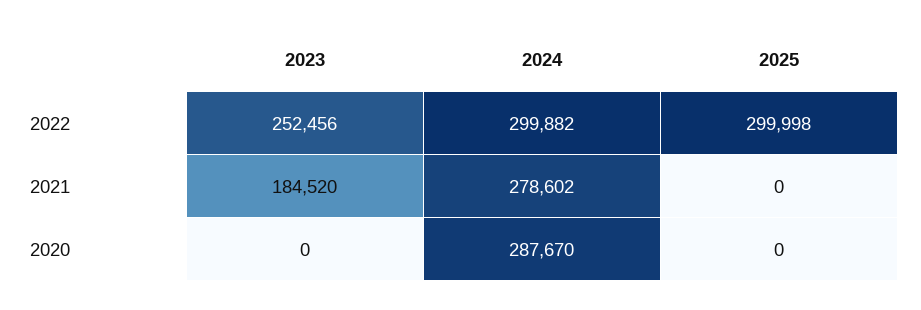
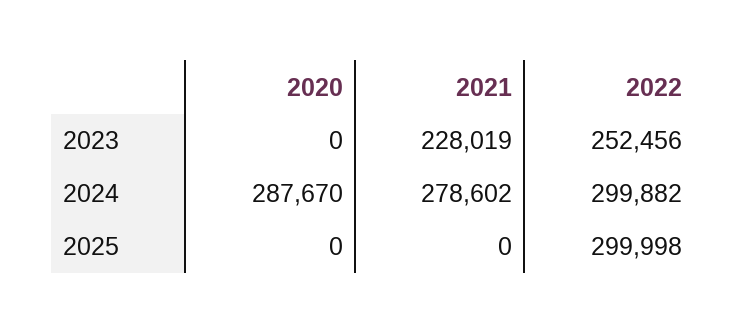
2023, 2021: 184520 -> 228019

